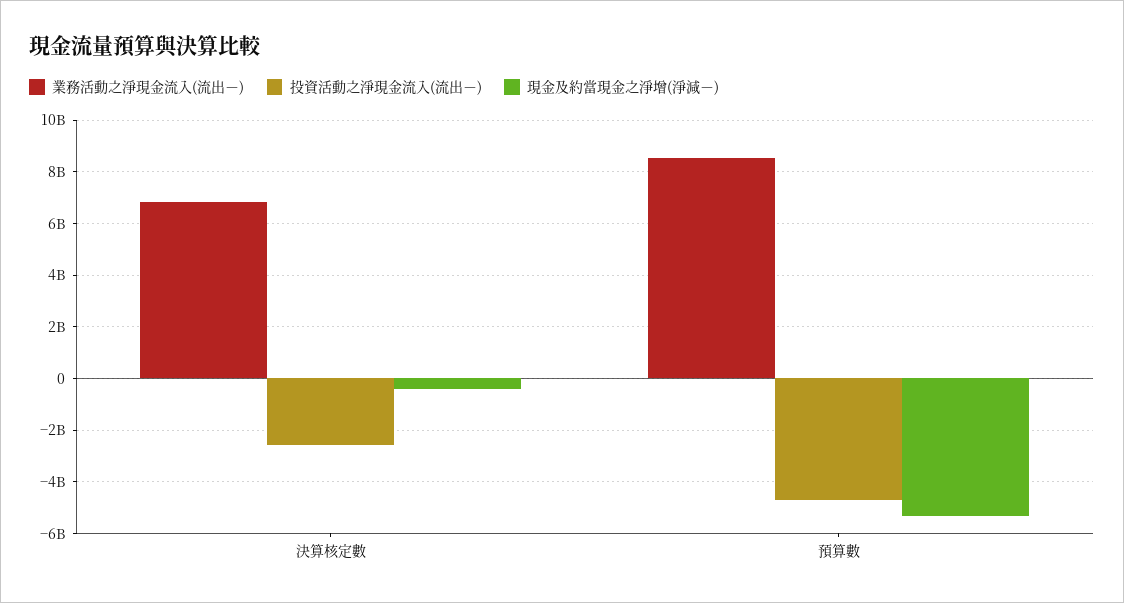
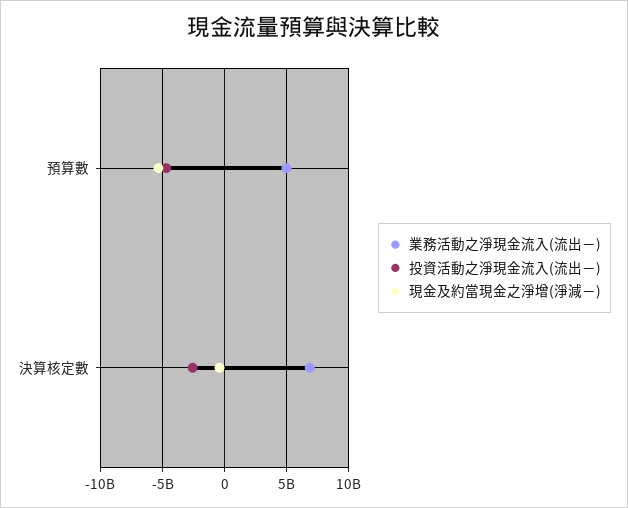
業務活動之淨現金流入(流出－), 預算數: 8500000000 -> 5000000000

